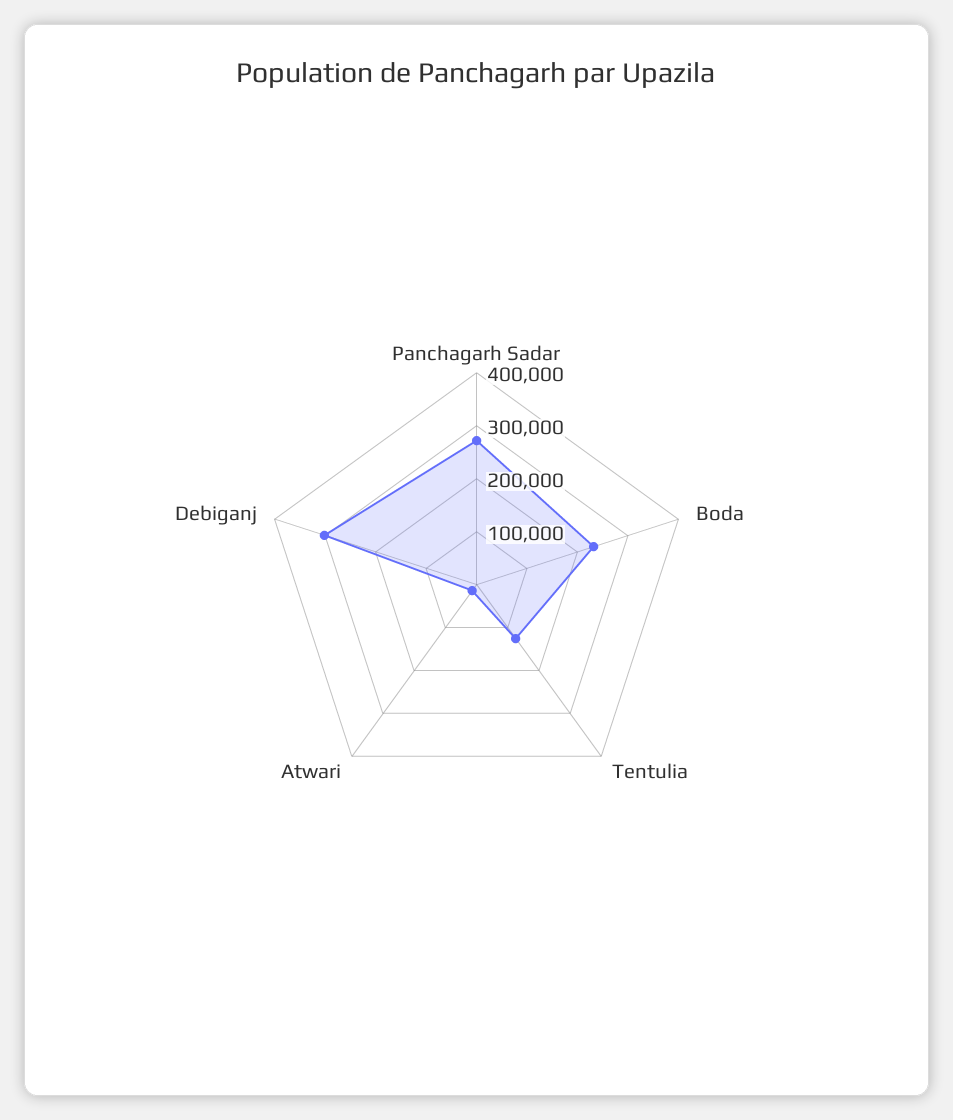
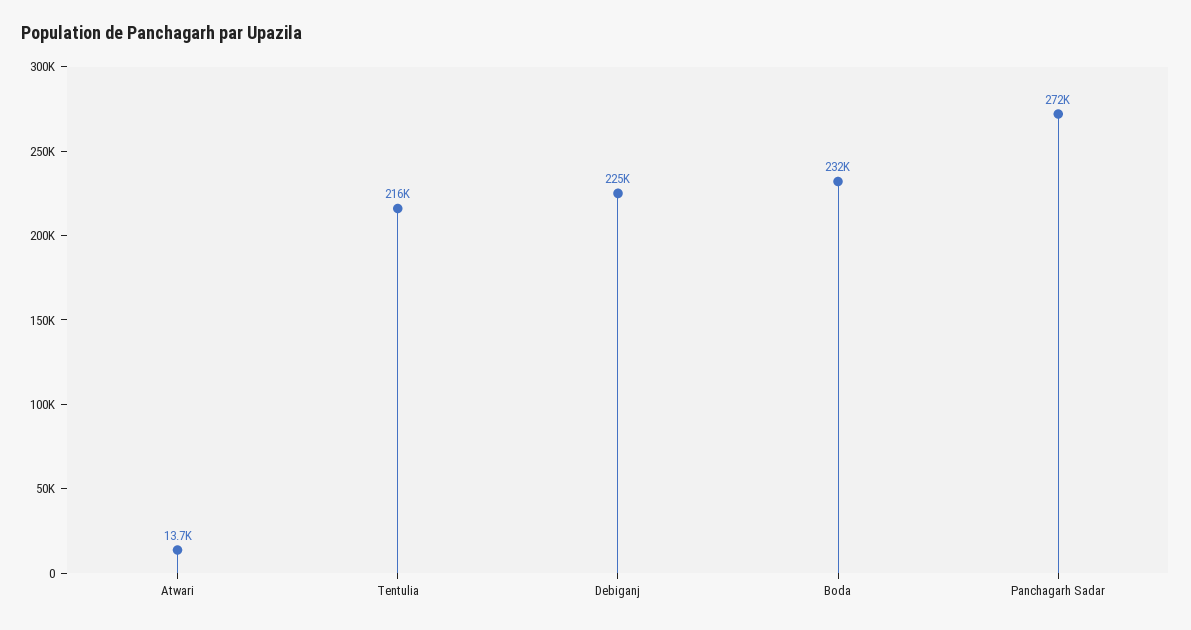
Tentulia: 120000 -> 216000
Debiganj: 300000 -> 225000

